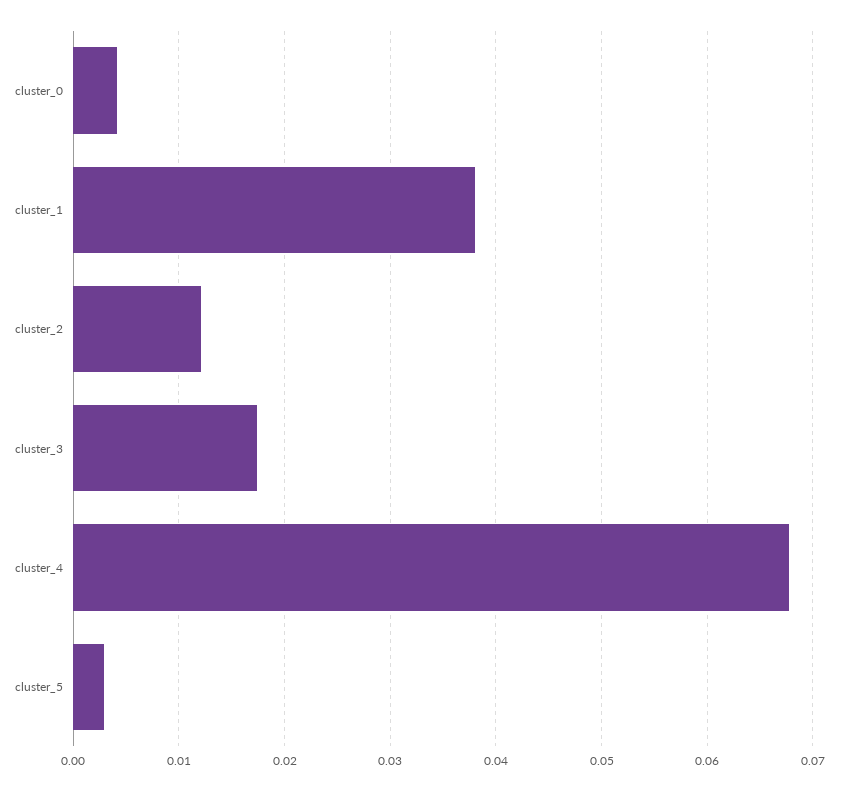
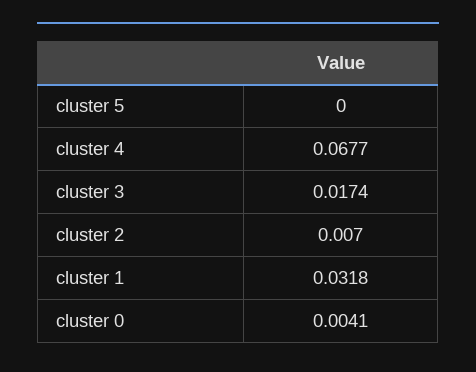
cluster_1: 0.038 -> 0.0318
cluster_2: 0.012 -> 0.007
cluster_5: 0.003 -> 0

